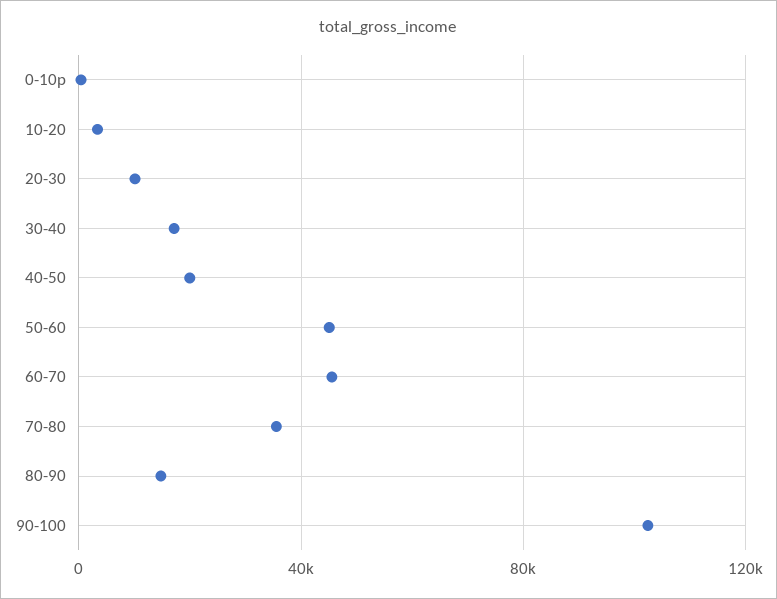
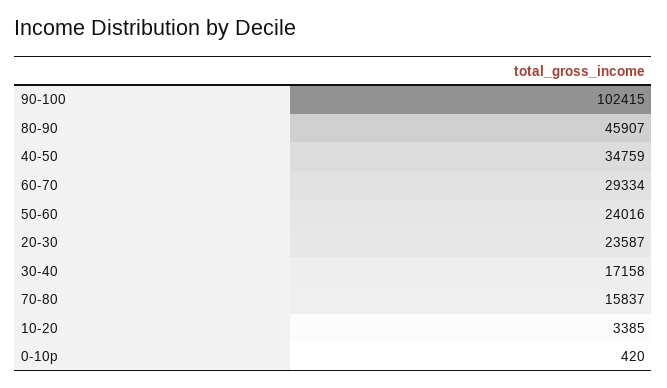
20-30: 10000 -> 23587
40-50: 20000 -> 34759
50-60: 45000 -> 24016
60-70: 45000 -> 29334
70-80: 35000 -> 15837
80-90: 15000 -> 45907

